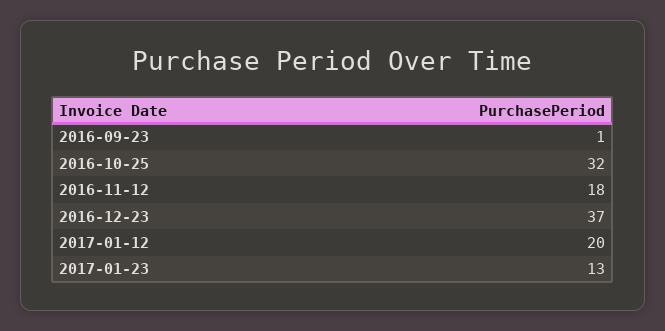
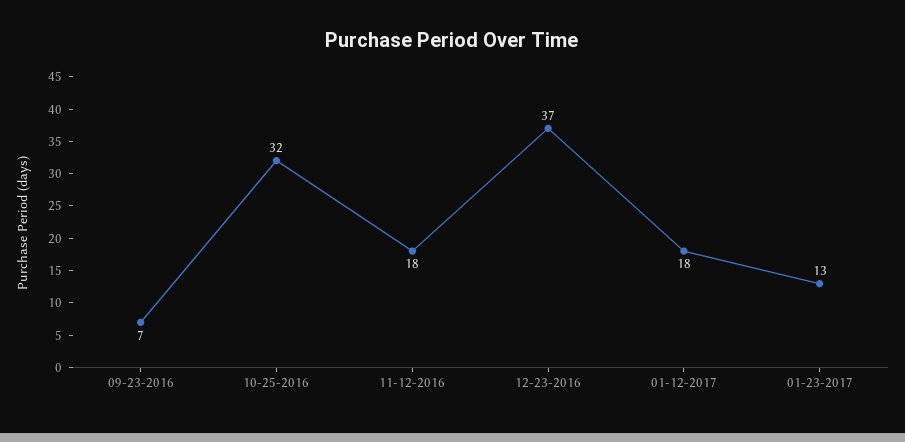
2016-09-23: 1 -> 7
2017-01-12: 20 -> 18

